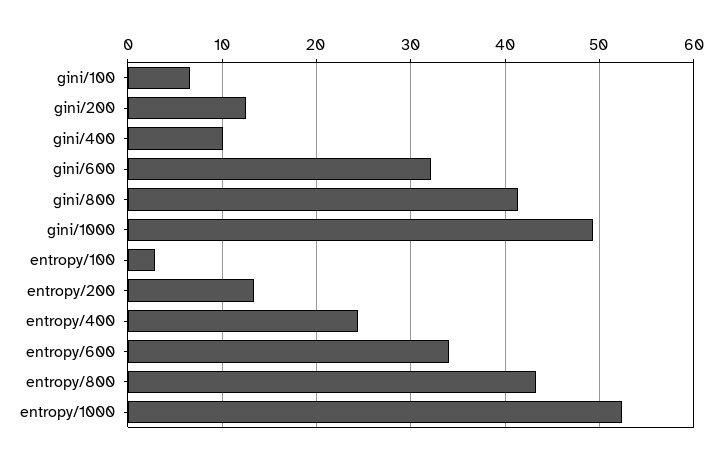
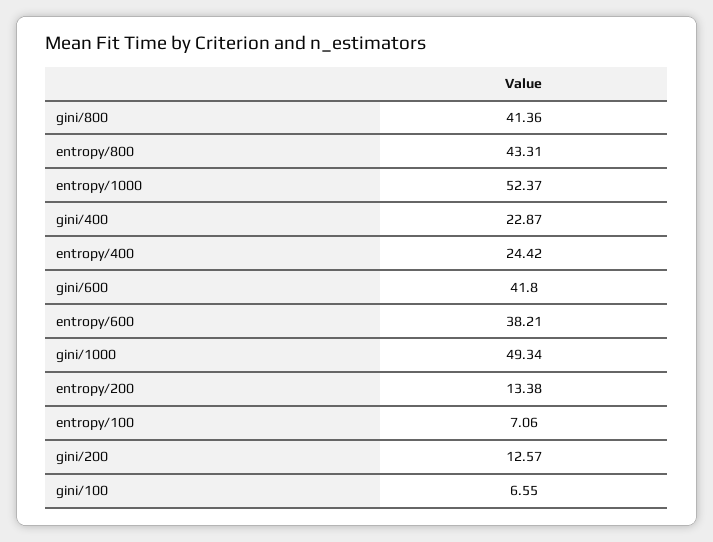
gini/400: 10 -> 22.87
gini/600: 32 -> 41.8
entropy/100: 3 -> 7.06
entropy/600: 34 -> 38.21

